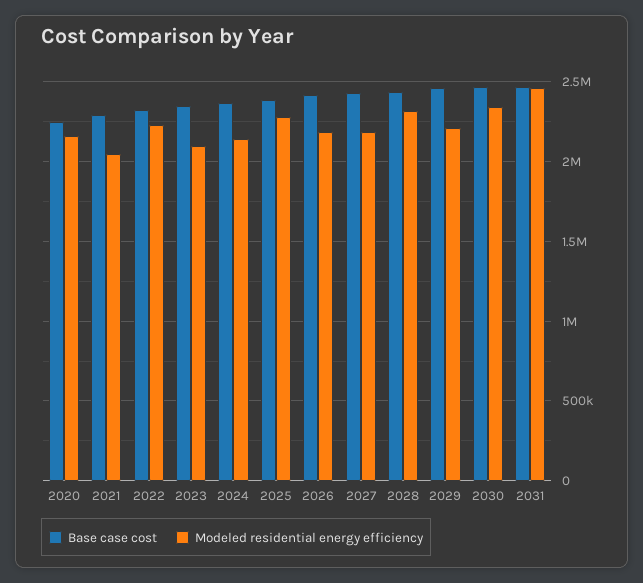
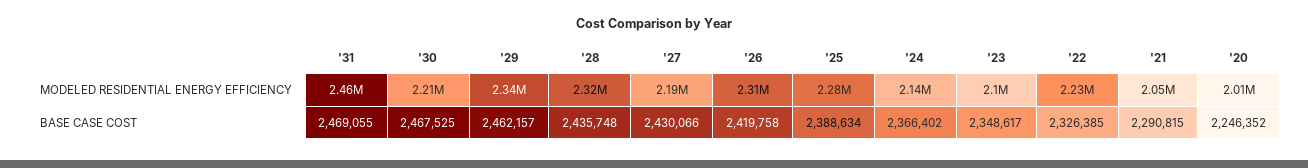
Modeled residential energy efficiency, 2020: 2150000 -> 2010000
Modeled residential energy efficiency, 2026: 2200000 -> 2310000
Modeled residential energy efficiency, 2029: 2200000 -> 2340000
Modeled residential energy efficiency, 2030: 2350000 -> 2210000

